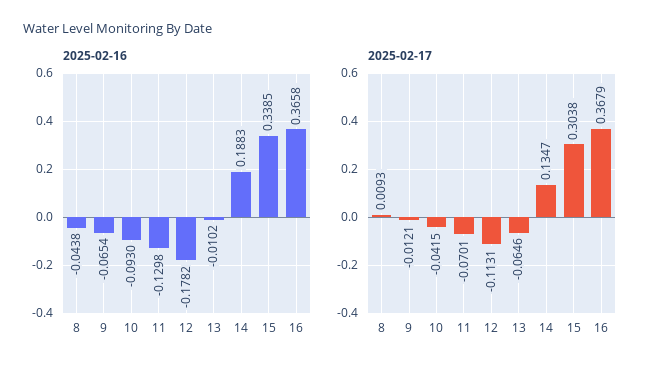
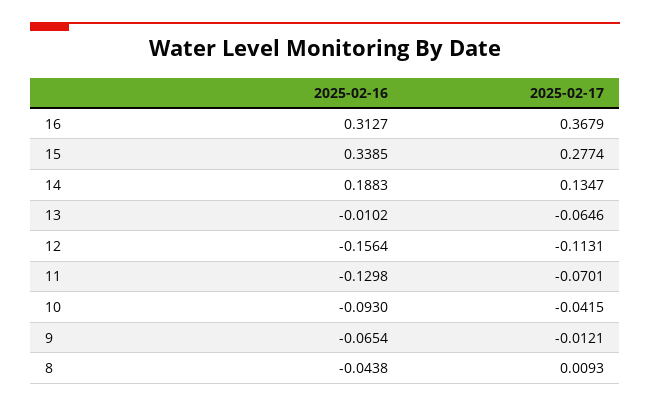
2025-02-16, 12: -0.1782 -> -0.1564
2025-02-16, 16: 0.3658 -> 0.3127
2025-02-17, 15: 0.3038 -> 0.2774

